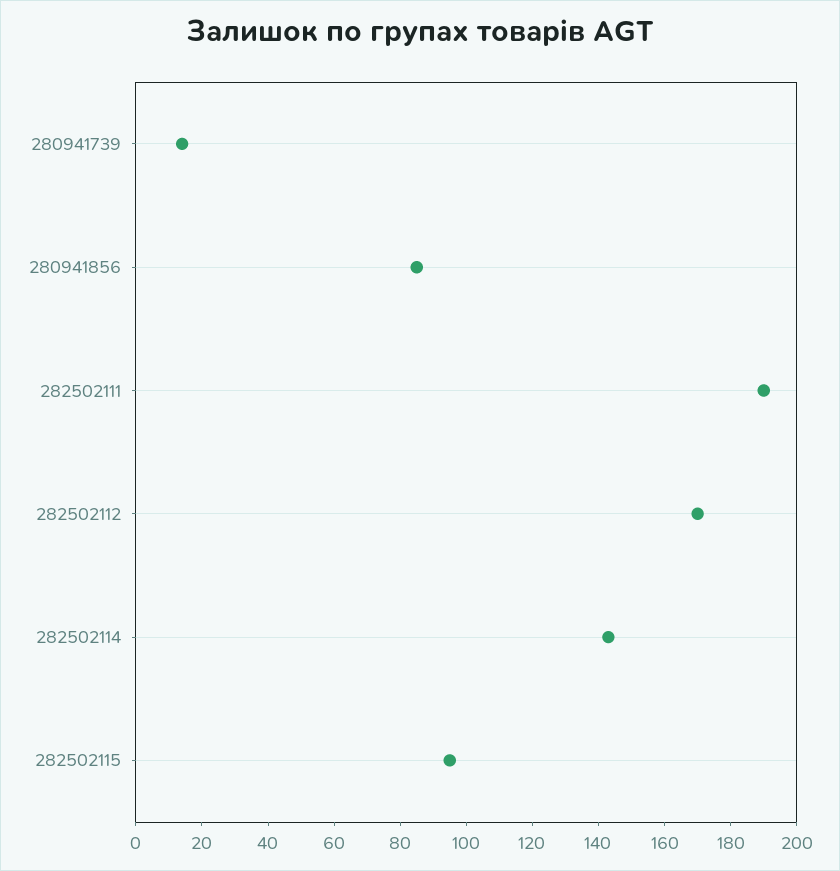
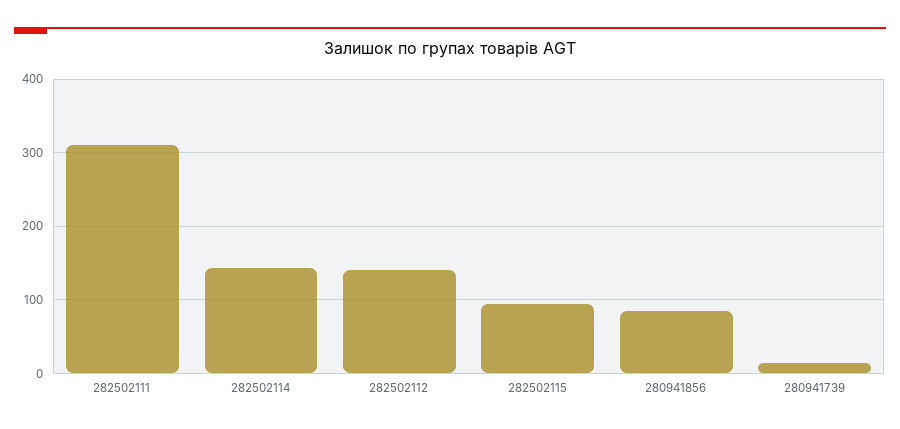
282502111: 190 -> 310
282502112: 170 -> 140

